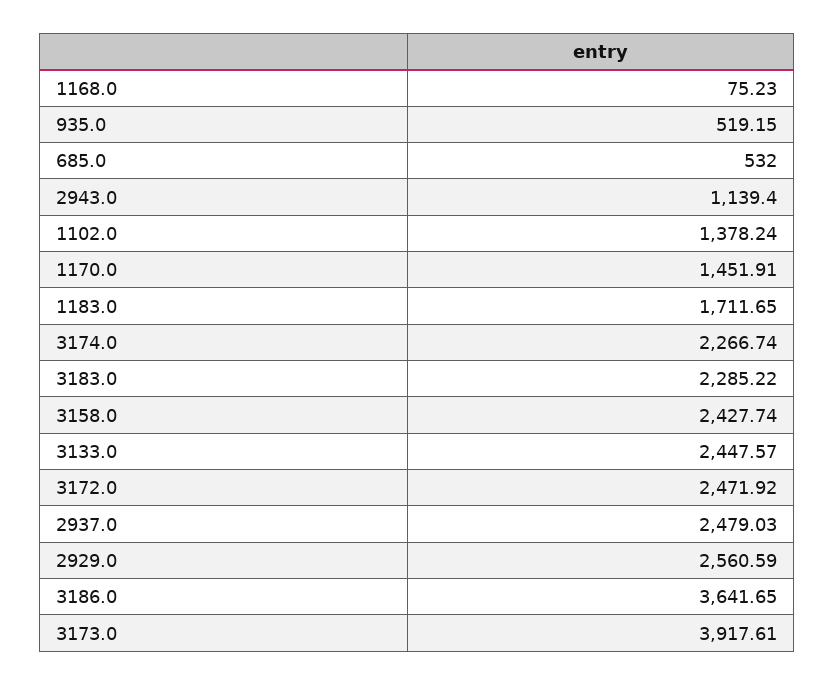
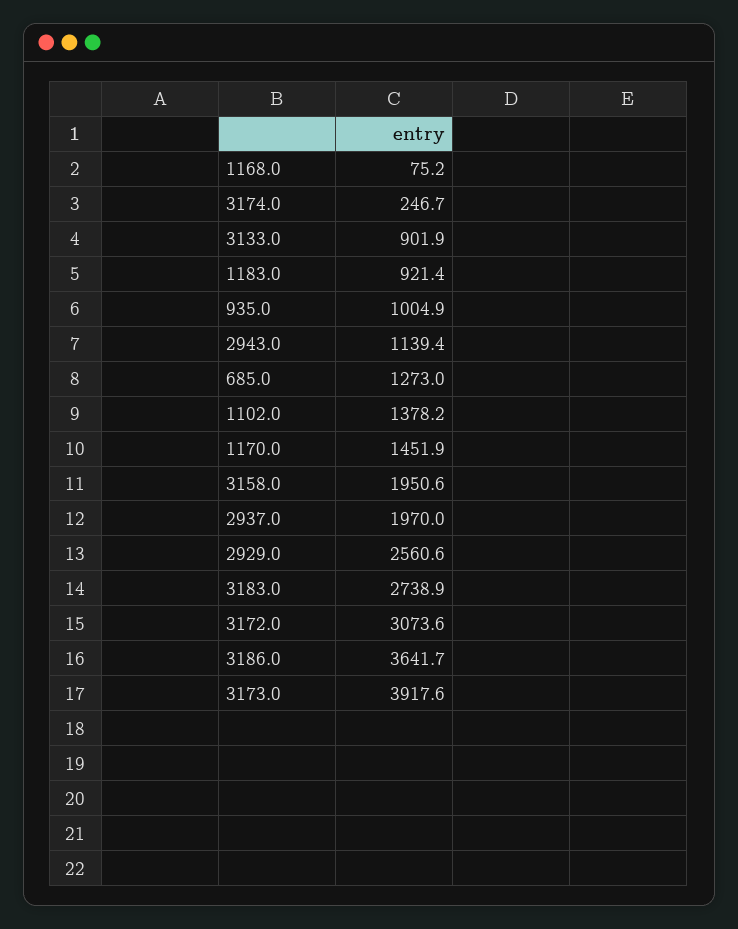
935.0: 519.15 -> 1004.9
685.0: 532 -> 1273
1183.0: 1711.65 -> 921.4
3174.0: 2266.74 -> 246.7
3183.0: 2285.22 -> 2738.9
3158.0: 2427.74 -> 1950.6
3133.0: 2447.57 -> 901.9
3172.0: 2471.92 -> 3073.6
2937.0: 2479.03 -> 1970

